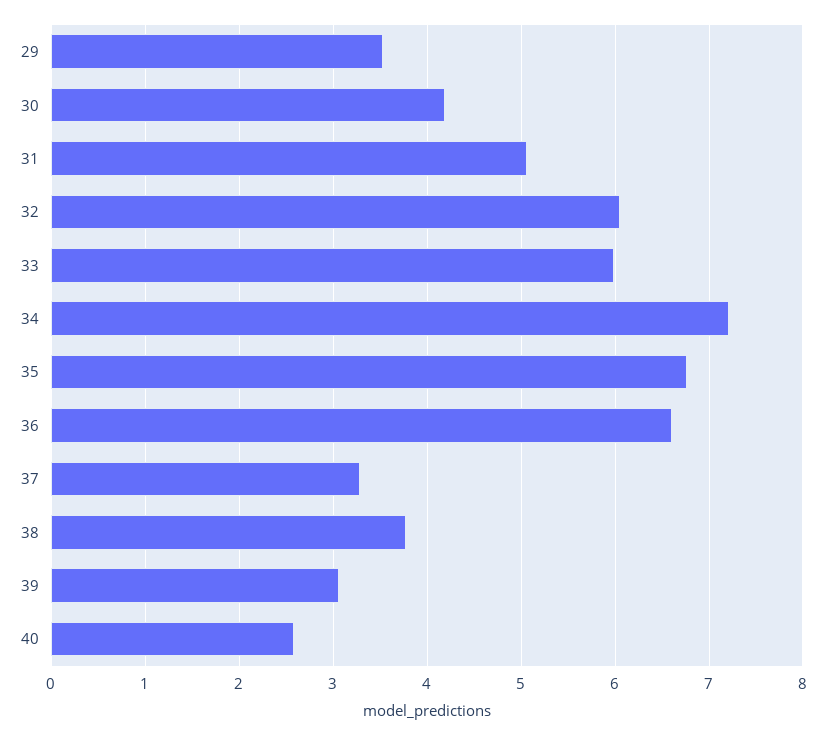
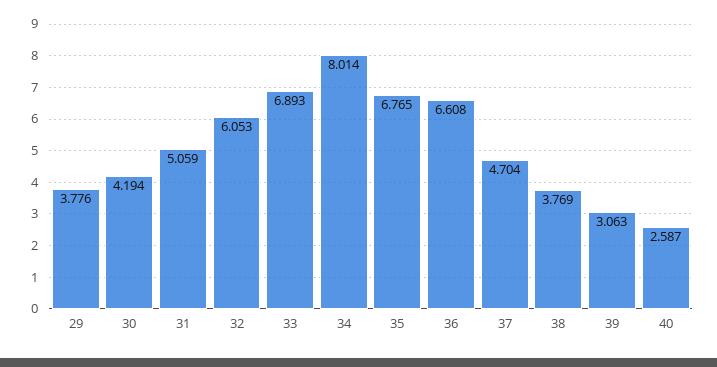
29: 3.5 -> 3.776
33: 6 -> 6.893
34: 7.2 -> 8.014
37: 3.3 -> 4.704

